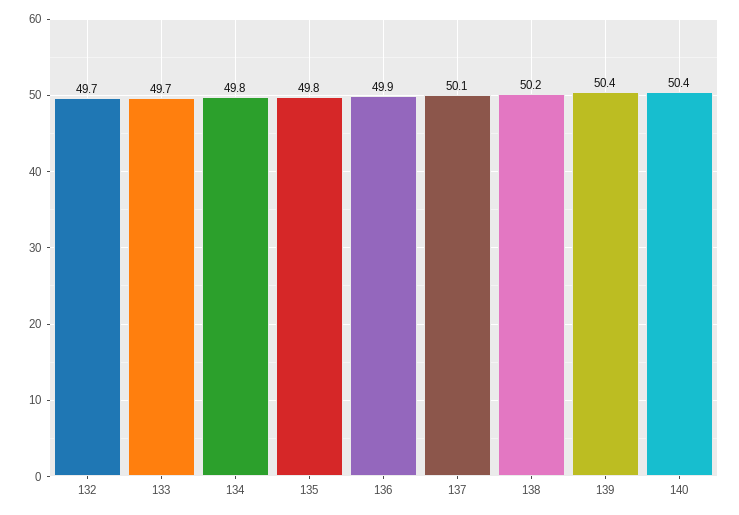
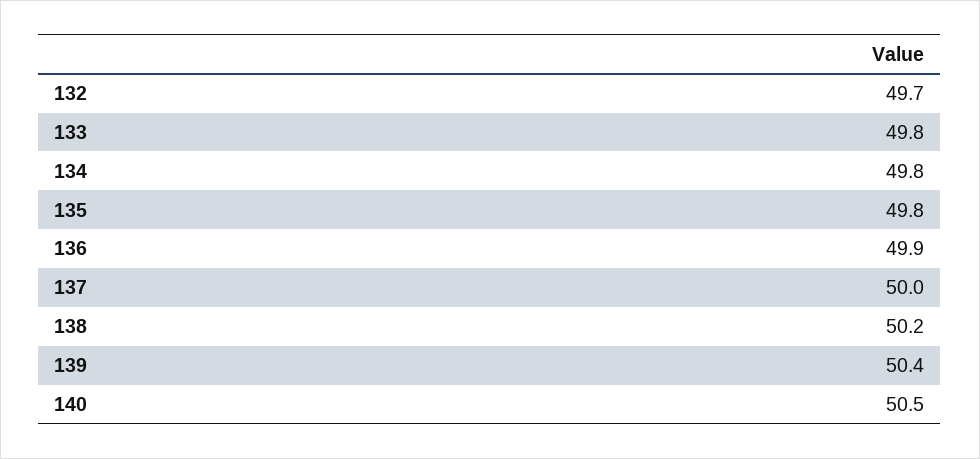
133: 49.7 -> 49.8
137: 50.1 -> 50
140: 50.4 -> 50.5

